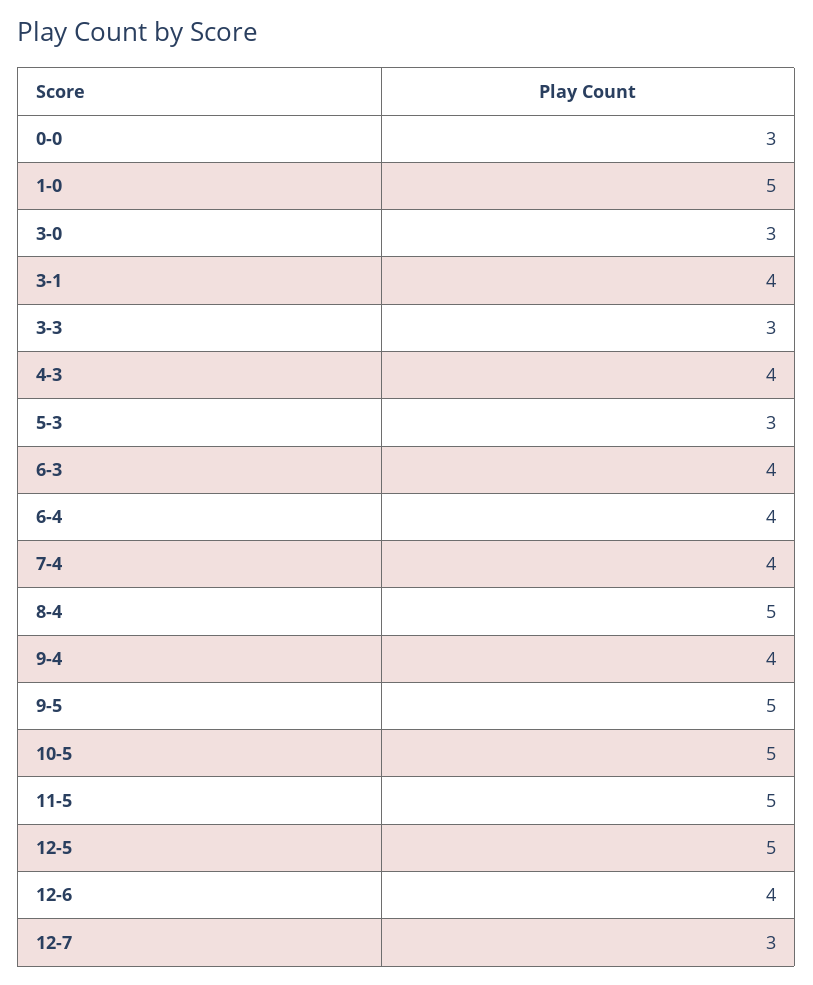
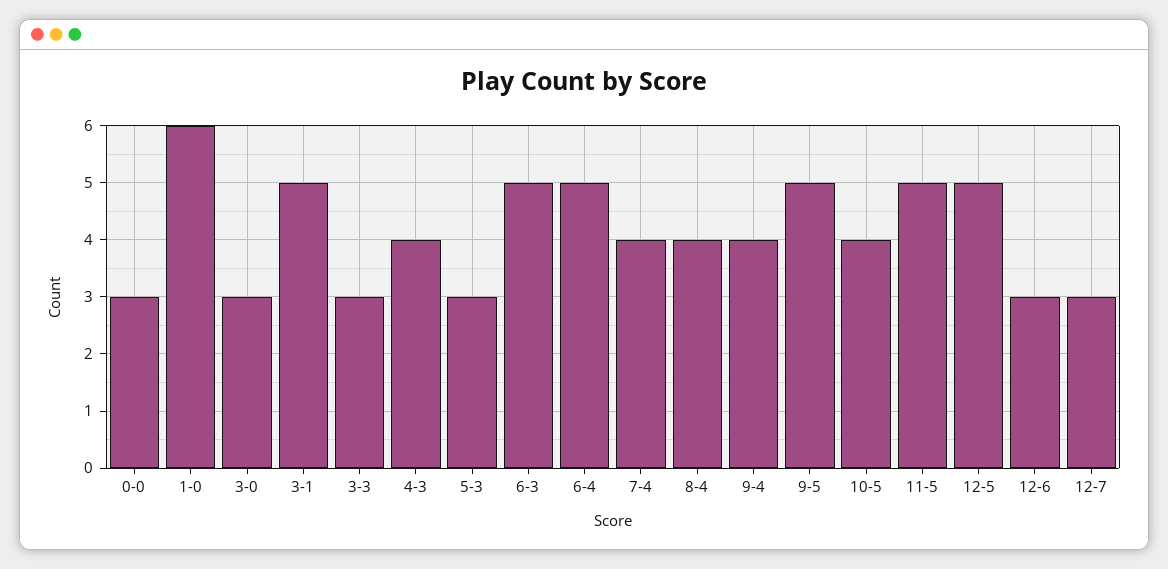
1-0: 5 -> 6
3-1: 4 -> 5
6-3: 4 -> 5
6-4: 4 -> 5
8-4: 5 -> 4
10-5: 5 -> 4
12-6: 4 -> 3

